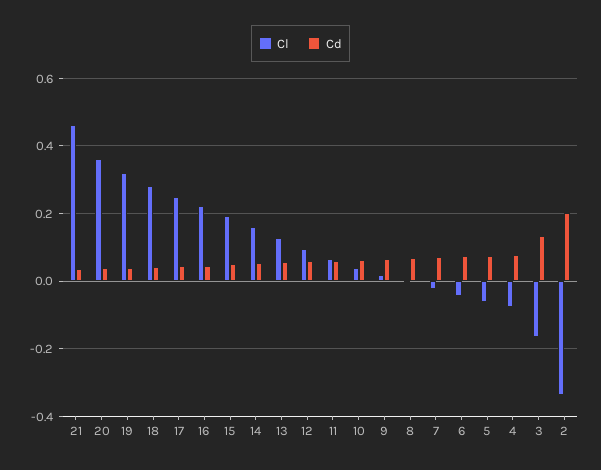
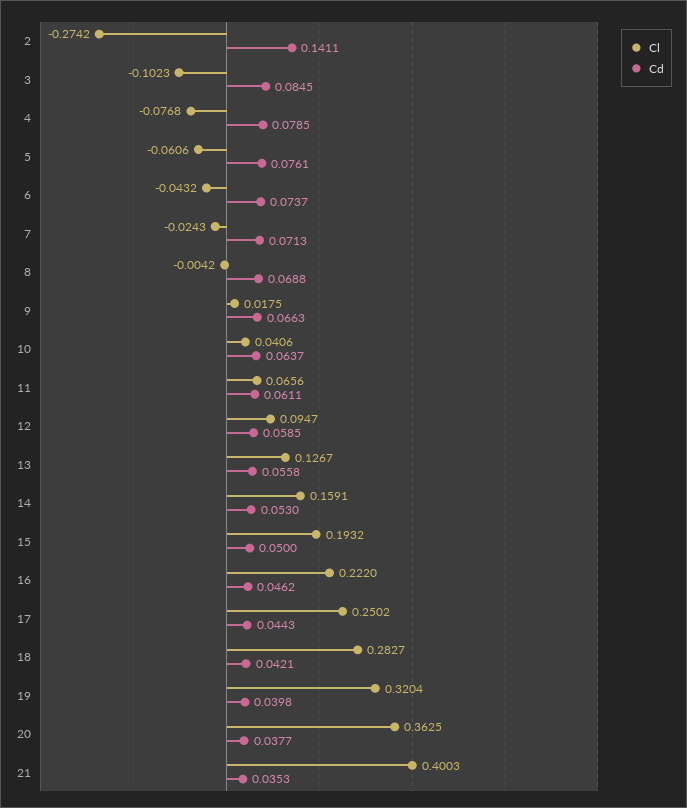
Cl, 21: 0.46 -> 0.4003
Cl, 3: -0.16 -> -0.1023
Cd, 3: 0.14 -> 0.0845
Cl, 2: -0.34 -> -0.2742
Cd, 2: 0.2 -> 0.1411

